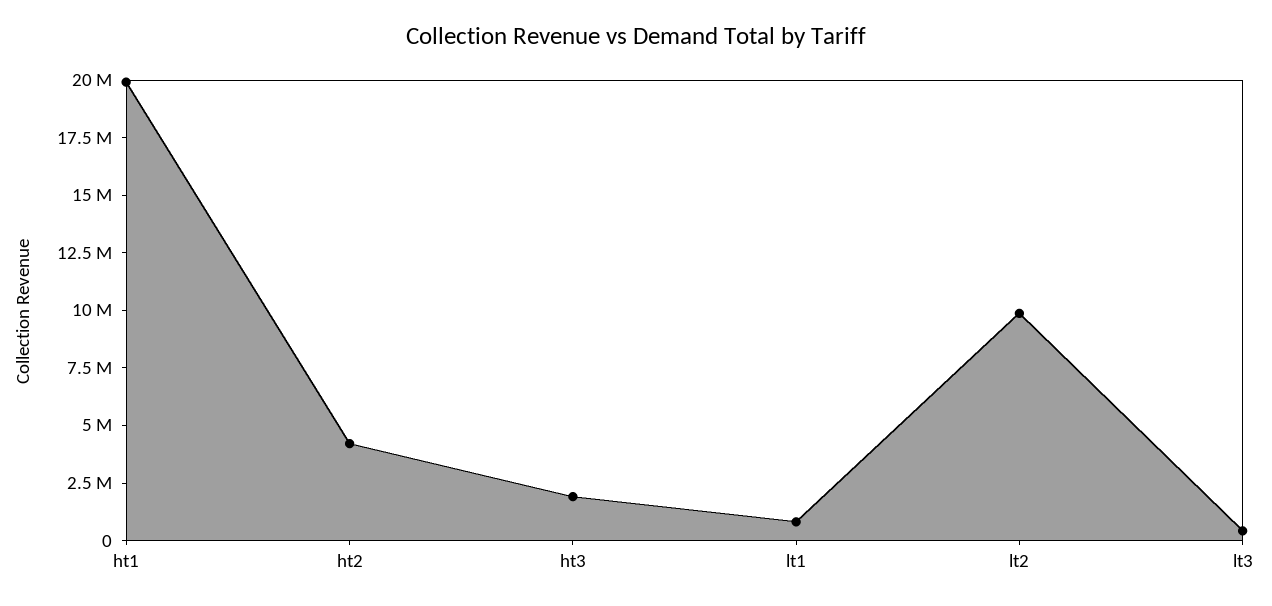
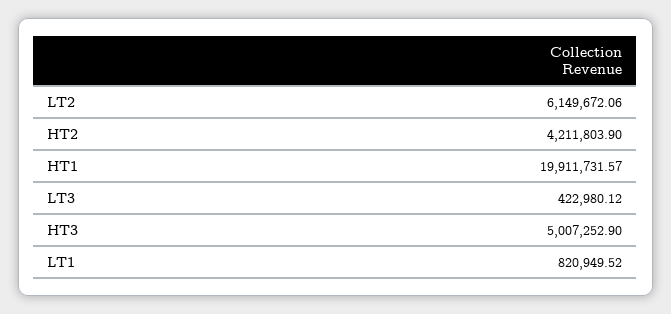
ht3: 2000000 -> 5007252.9
lt2: 10000000 -> 6149672.06

